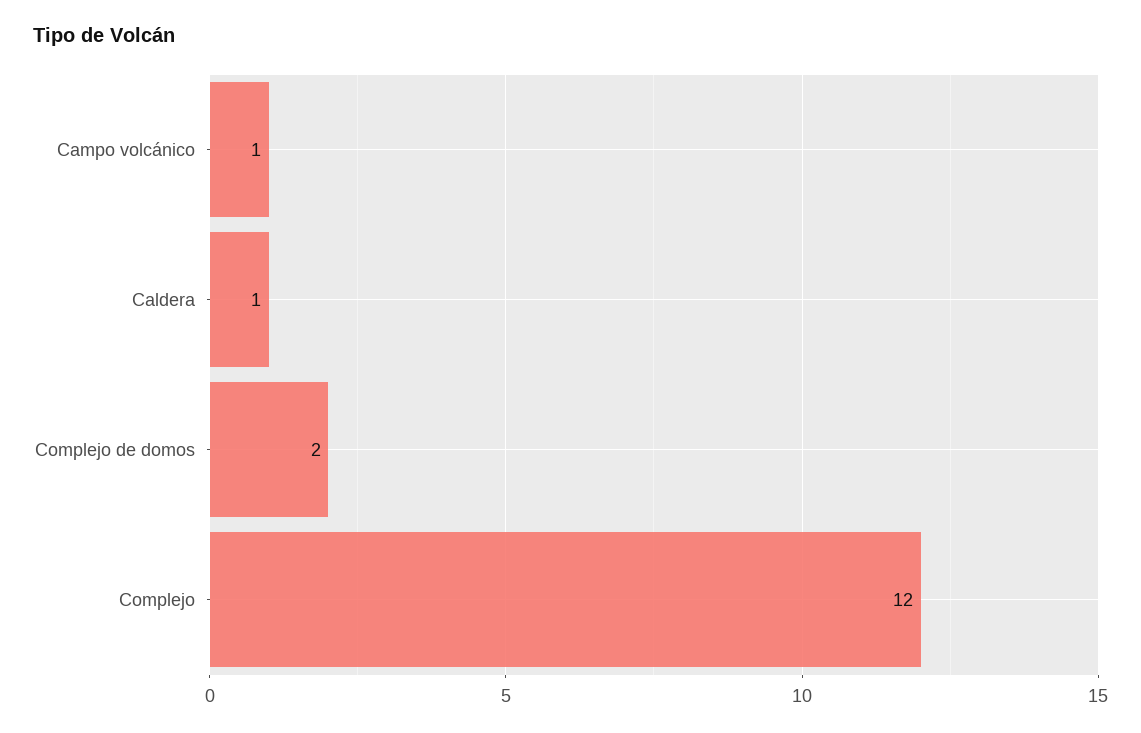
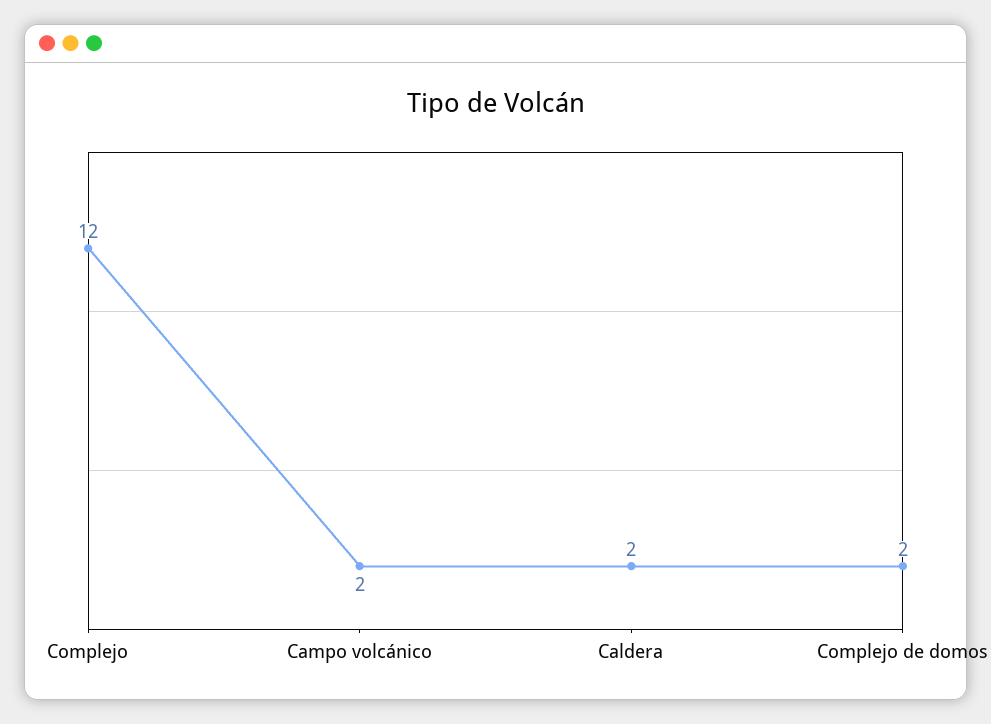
Campo volcánico: 1 -> 2
Caldera: 1 -> 2

